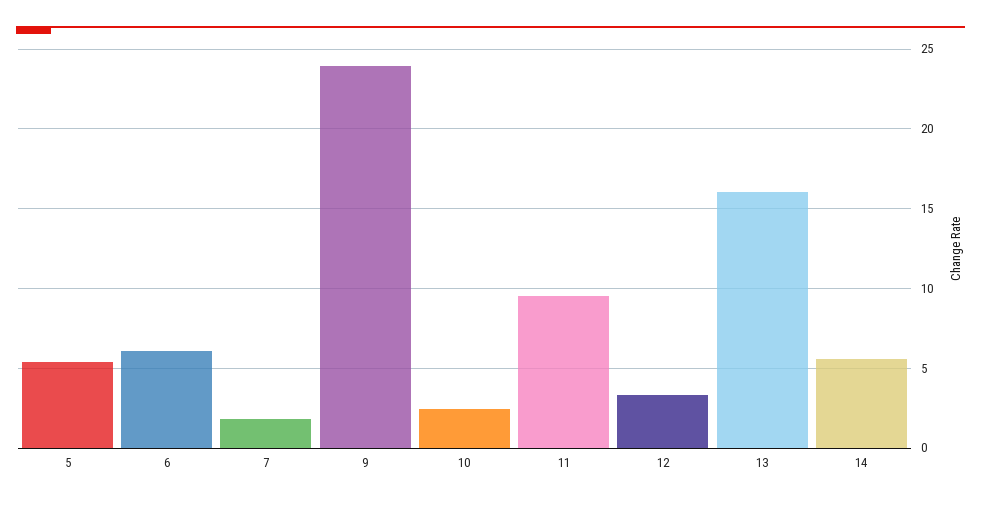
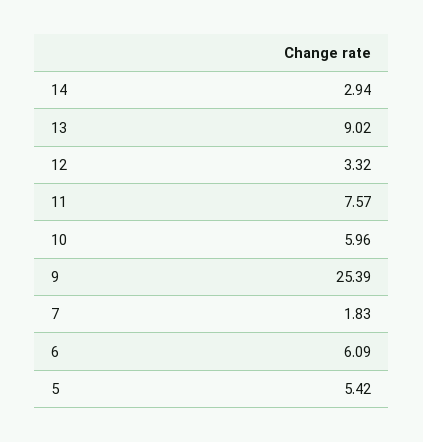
9: 24 -> 25.39
10: 2.5 -> 5.96
11: 9.5 -> 7.57
13: 16 -> 9.02
14: 5.5 -> 2.94

